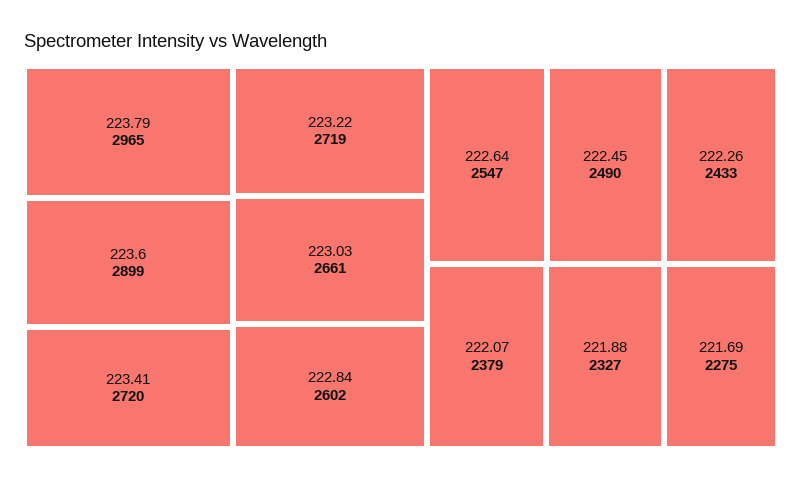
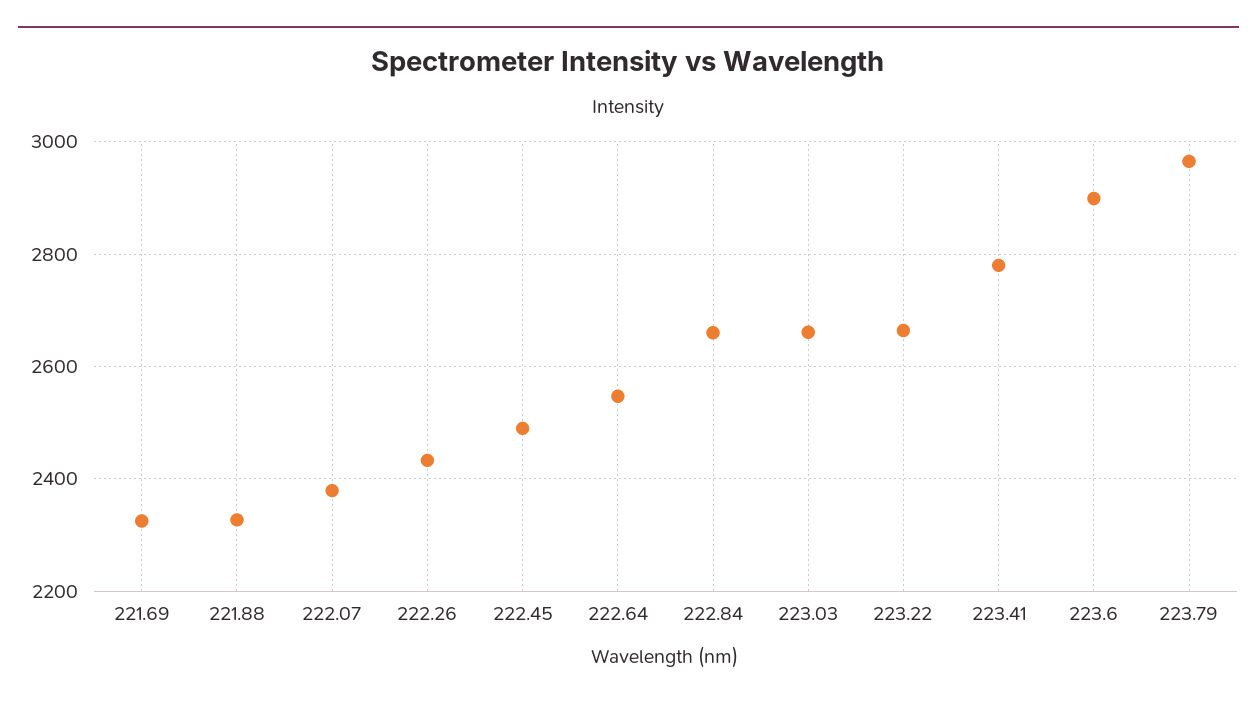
223.41: 2720 -> 2780
223.22: 2719 -> 2660
222.84: 2602 -> 2660
221.69: 2275 -> 2320

